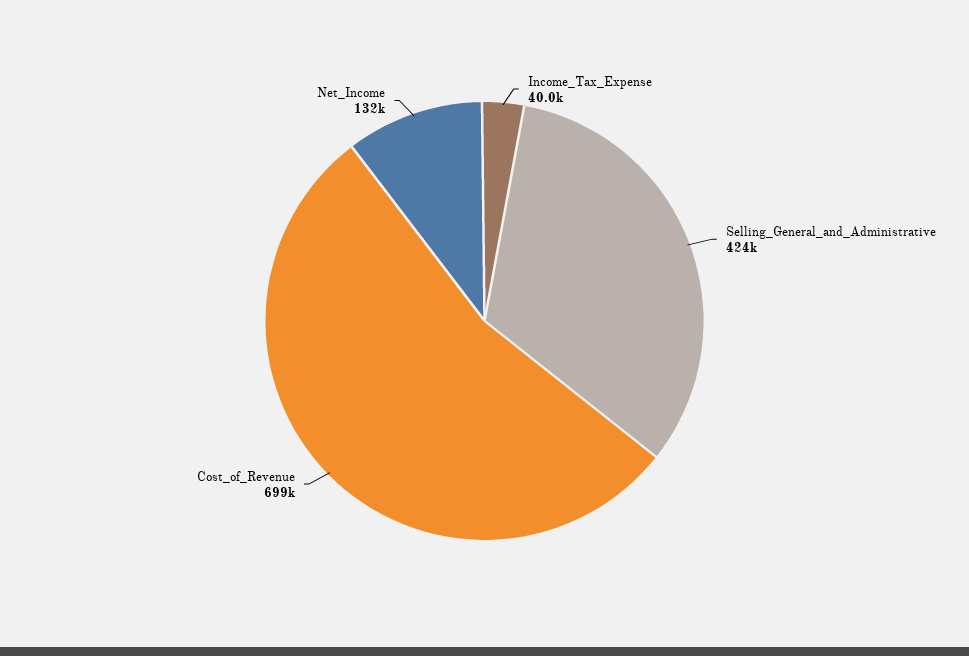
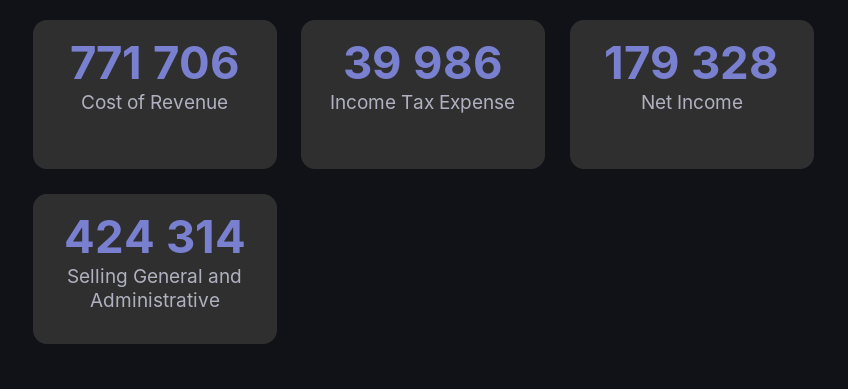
Cost_of_Revenue: 699000 -> 771706
Net_Income: 132000 -> 179328

